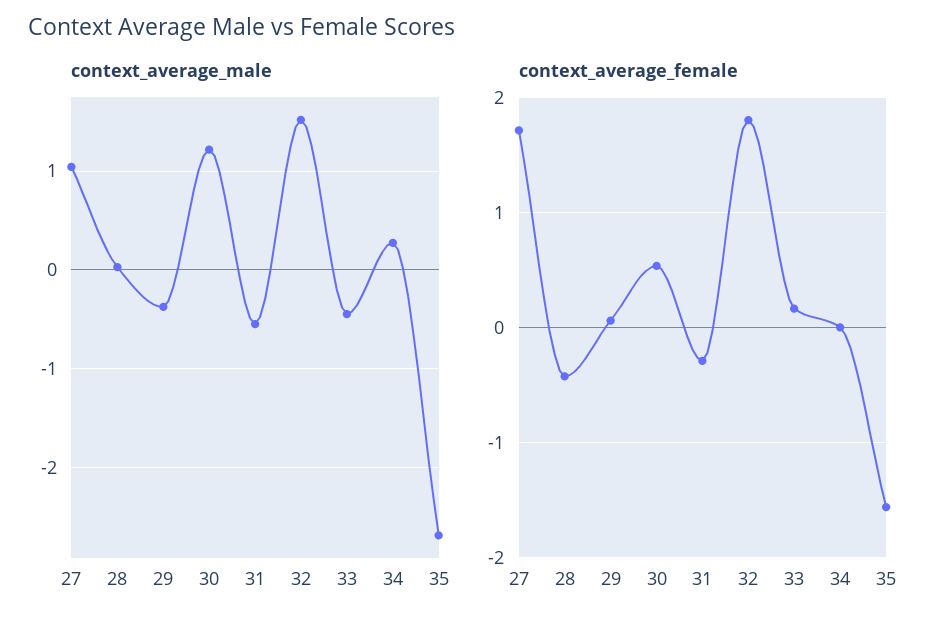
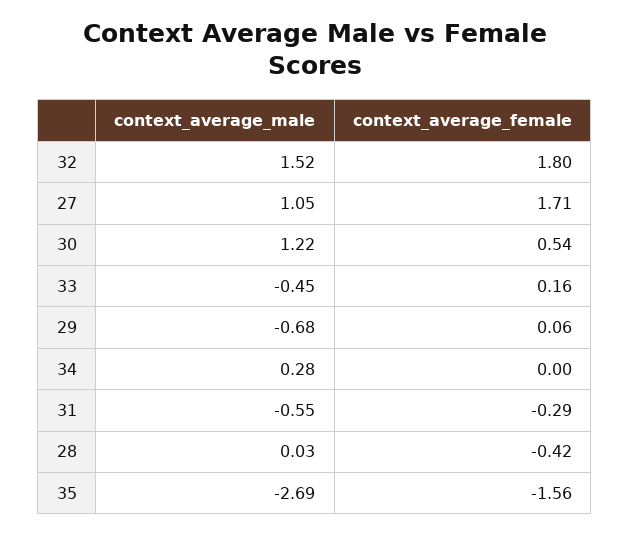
context_average_male, 29: -0.4 -> -0.68

